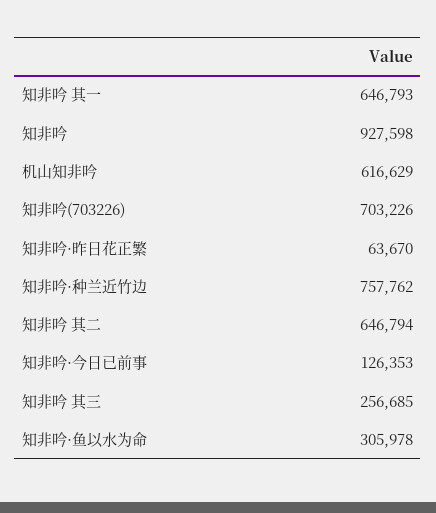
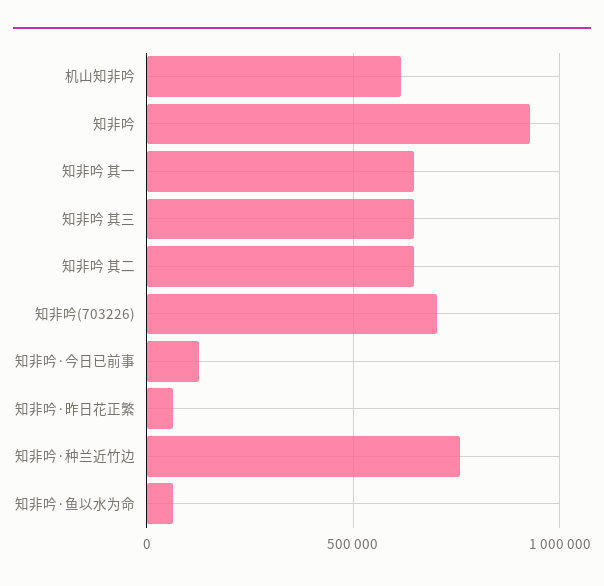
知非吟 其三: 256685 -> 650000
知非吟·鱼以水为命: 305978 -> 50000

